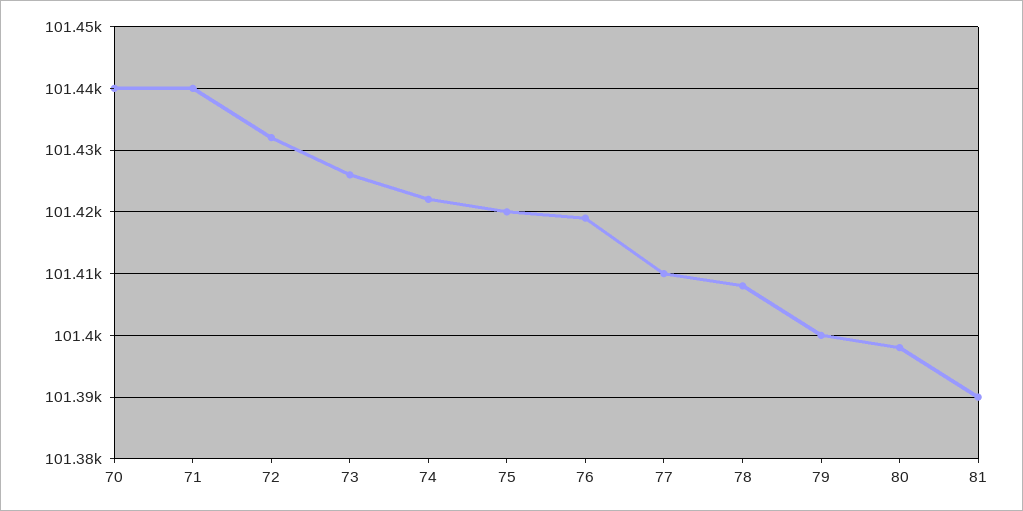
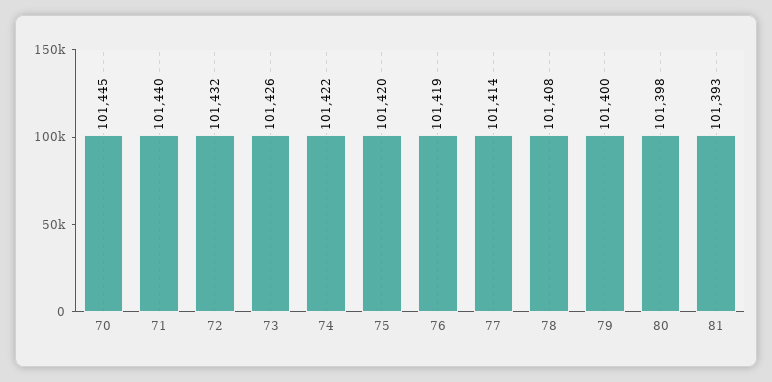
70: 101440 -> 101445
77: 101410 -> 101414
81: 101390 -> 101393

